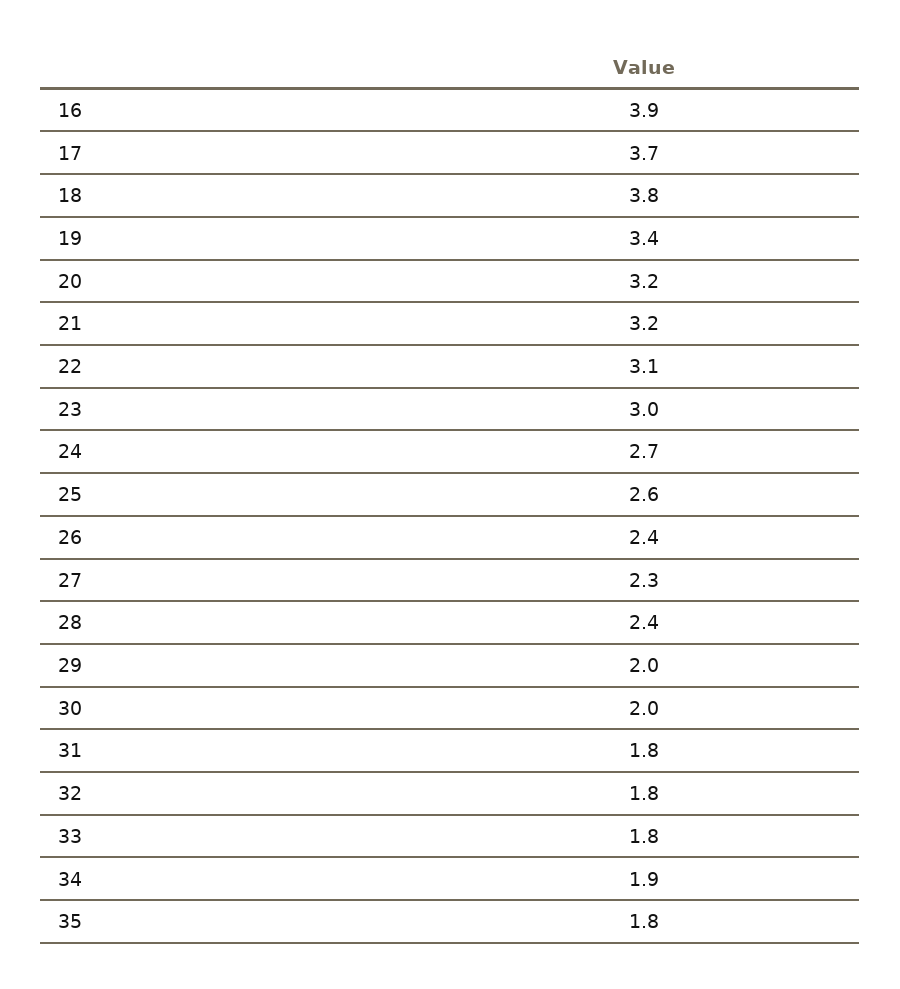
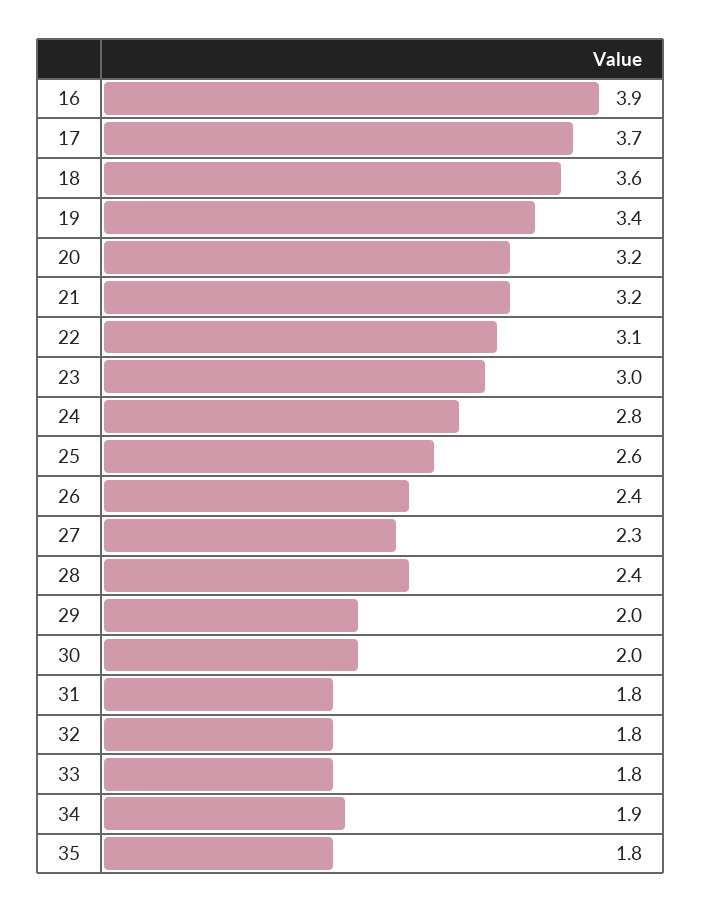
18: 3.8 -> 3.6
24: 2.7 -> 2.8

